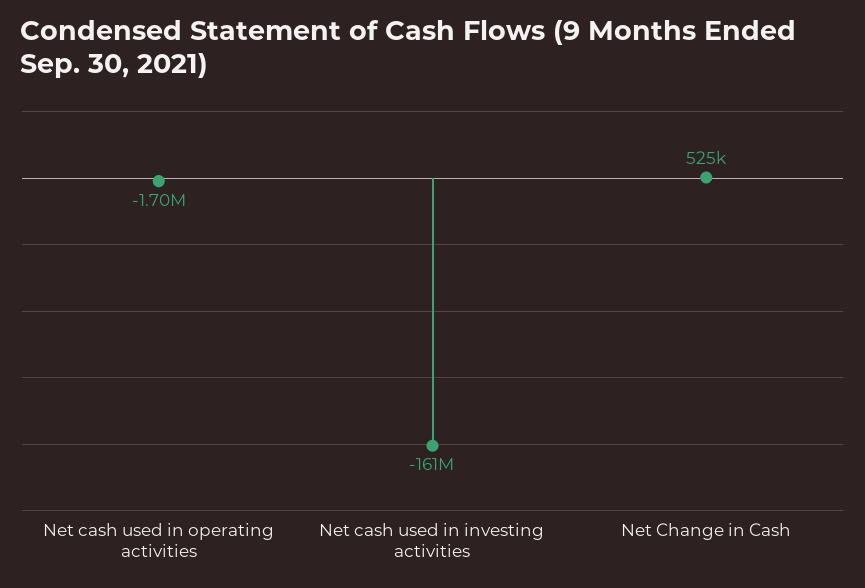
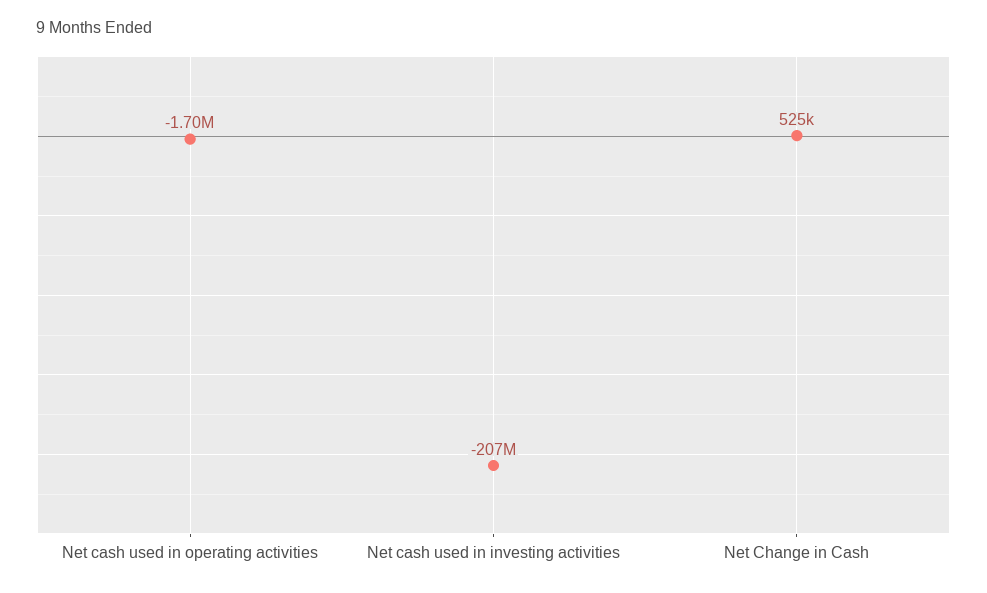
Net cash used in investing activities: -161000000 -> -207000000

